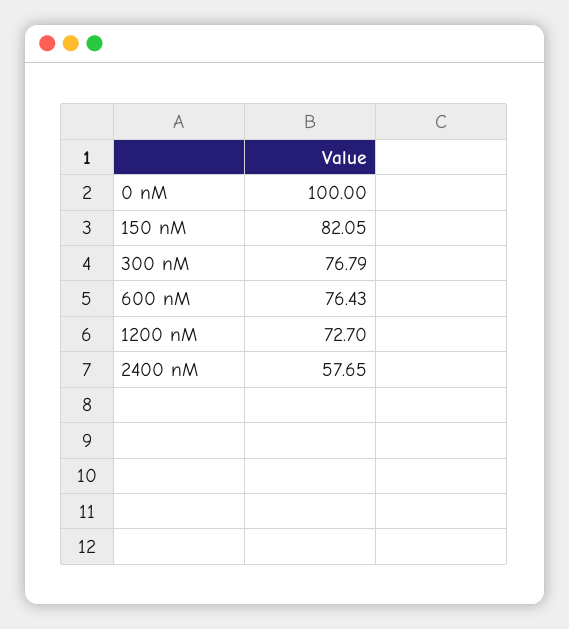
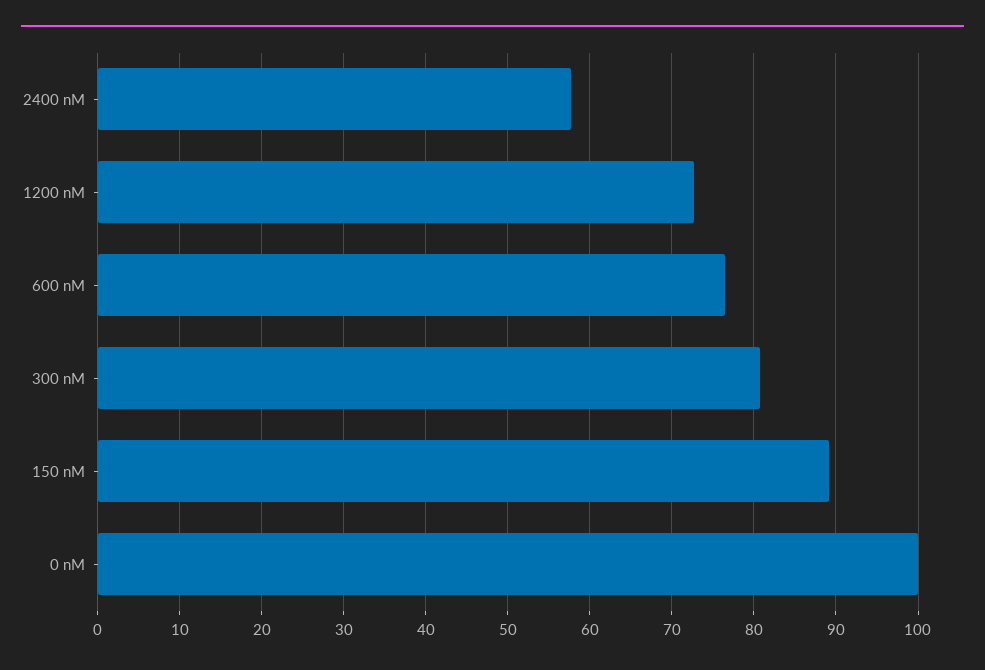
150 nM: 82.05 -> 89
300 nM: 76.79 -> 81

